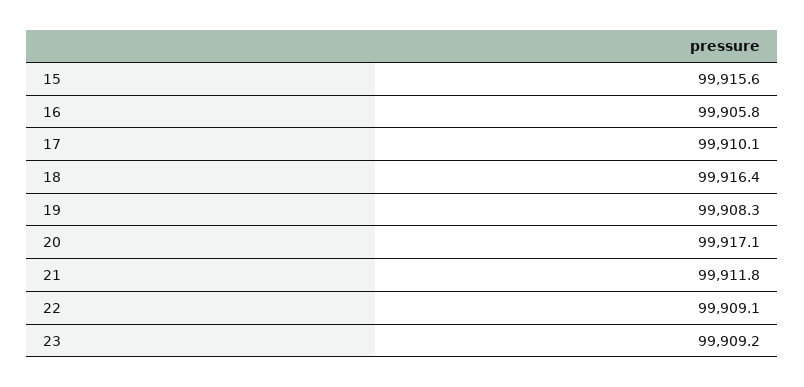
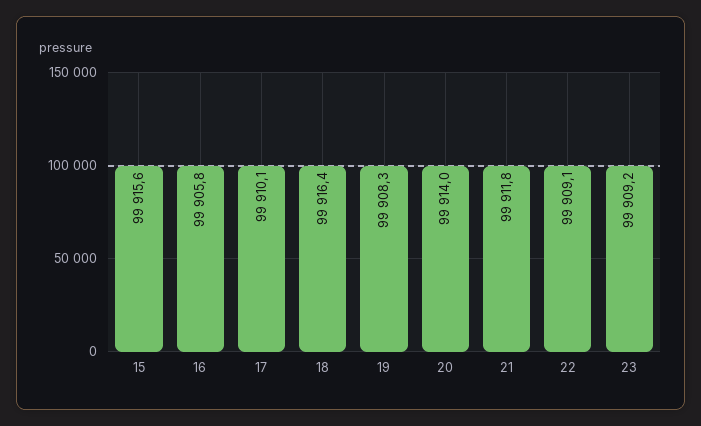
20: 99917.1 -> 99914

